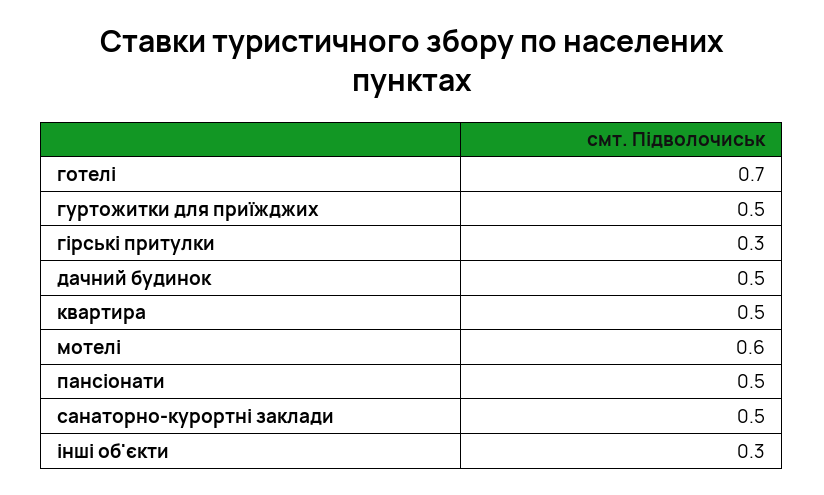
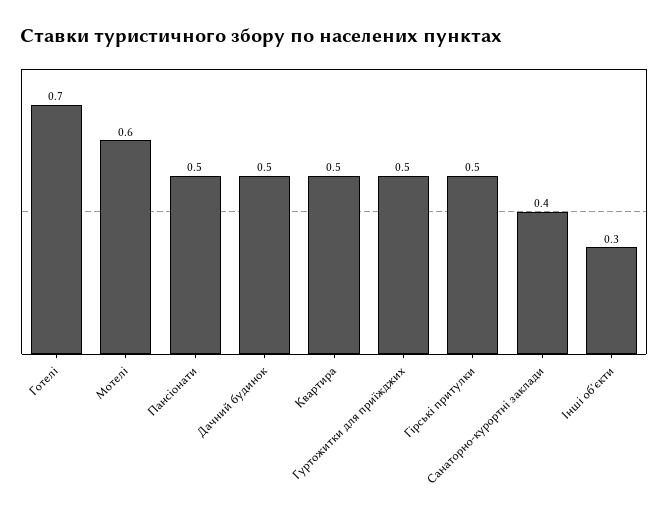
гірські притулки: 0.3 -> 0.5
санаторно-курортні заклади: 0.5 -> 0.4

